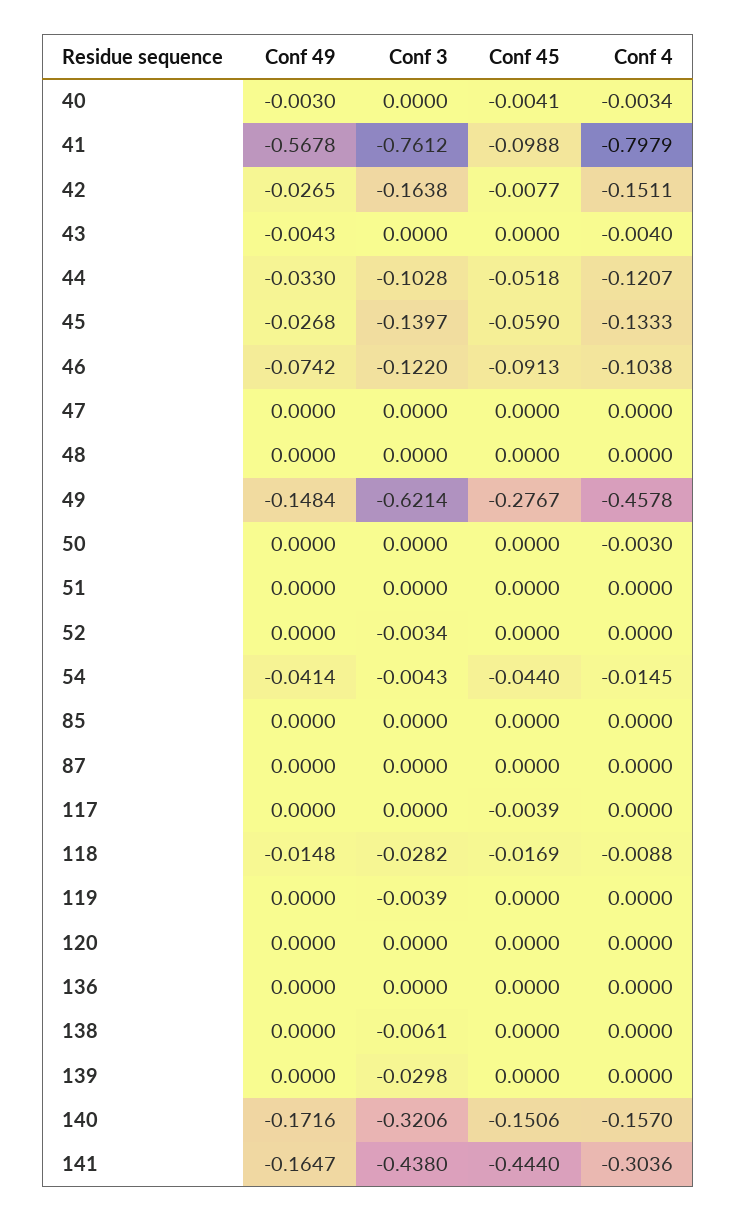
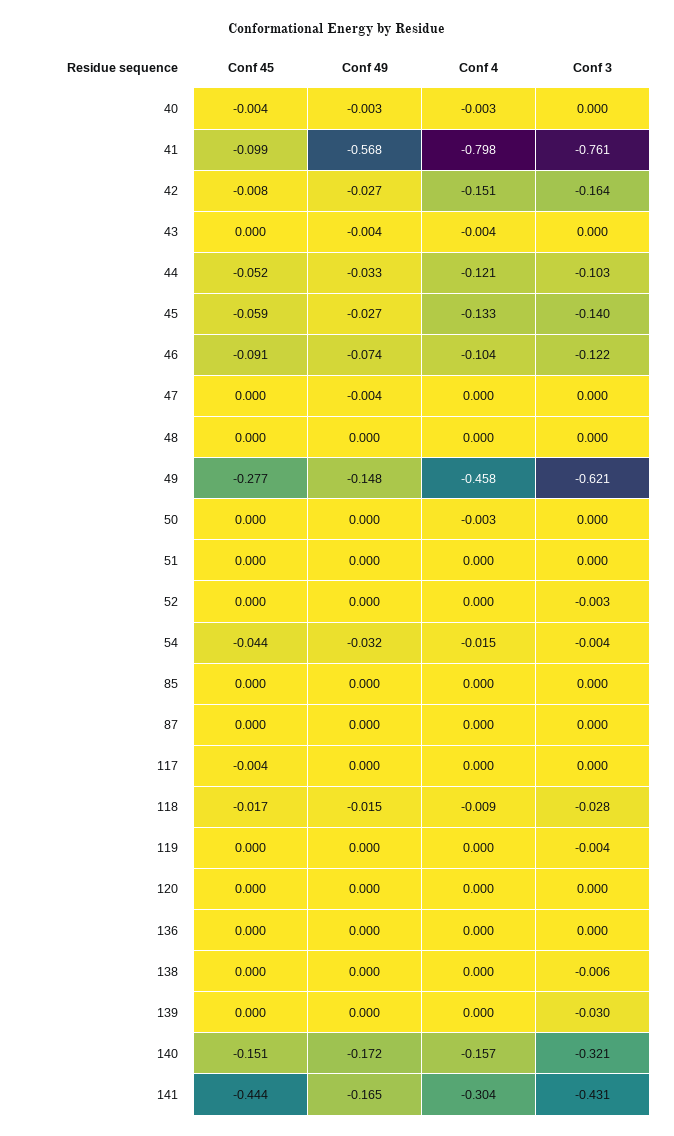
Conf 49, 47: 0 -> -0.004
Conf 49, 54: -0.0414 -> -0.032
Conf 3, 141: -0.438 -> -0.431

